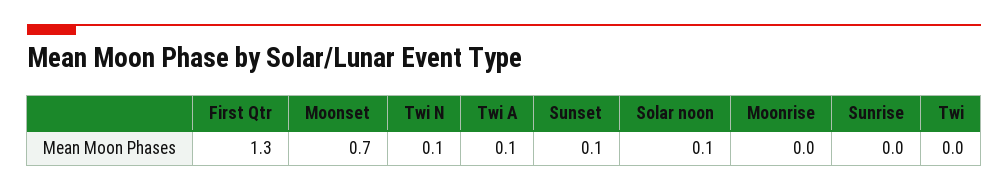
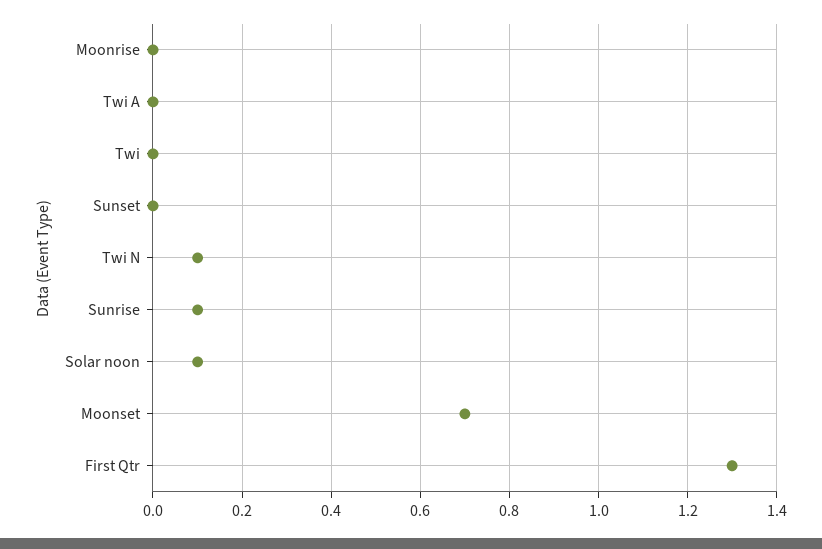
Twi A: 0.1 -> 0
Sunset: 0.1 -> 0
Sunrise: 0 -> 0.1

